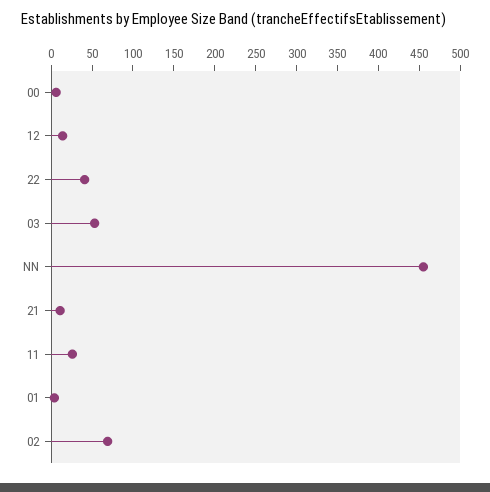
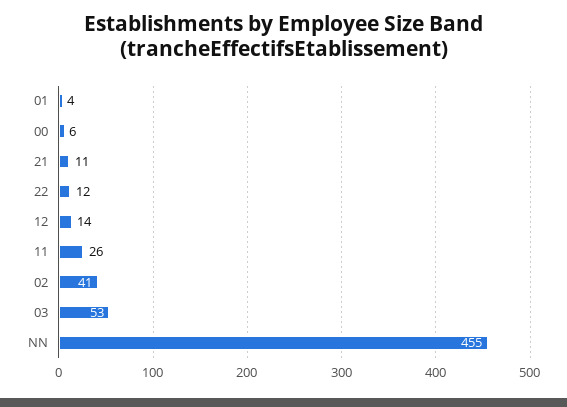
22: 40 -> 12
02: 70 -> 41

